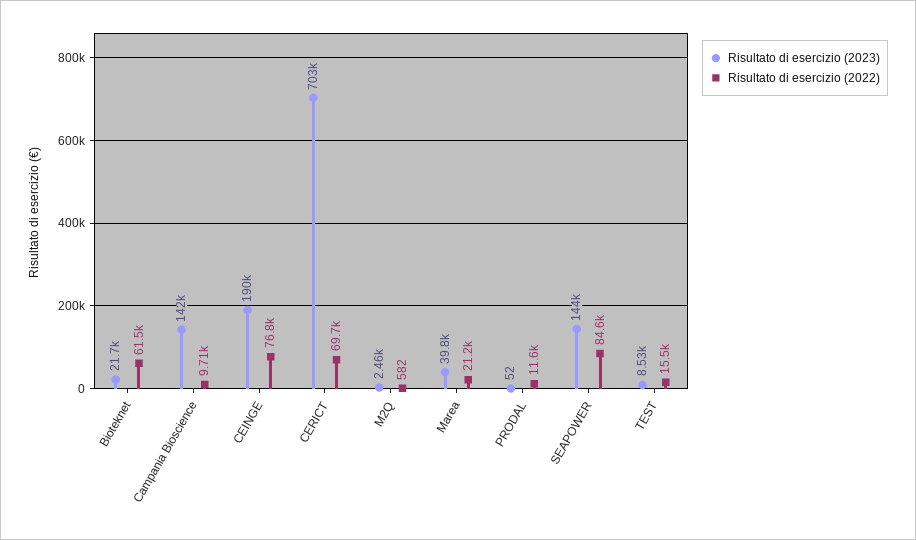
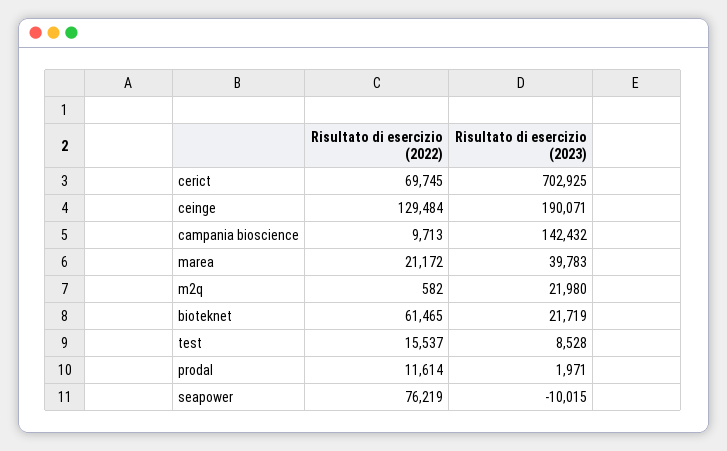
Risultato di esercizio (2022), CEINGE: 76800 -> 129484
Risultato di esercizio (2023), M2Q: 2460 -> 21980
Risultato di esercizio (2023), PRODAL: 52 -> 1971
Risultato di esercizio (2023), SEAPOWER: 144000 -> -10015
Risultato di esercizio (2022), SEAPOWER: 84600 -> 76219

